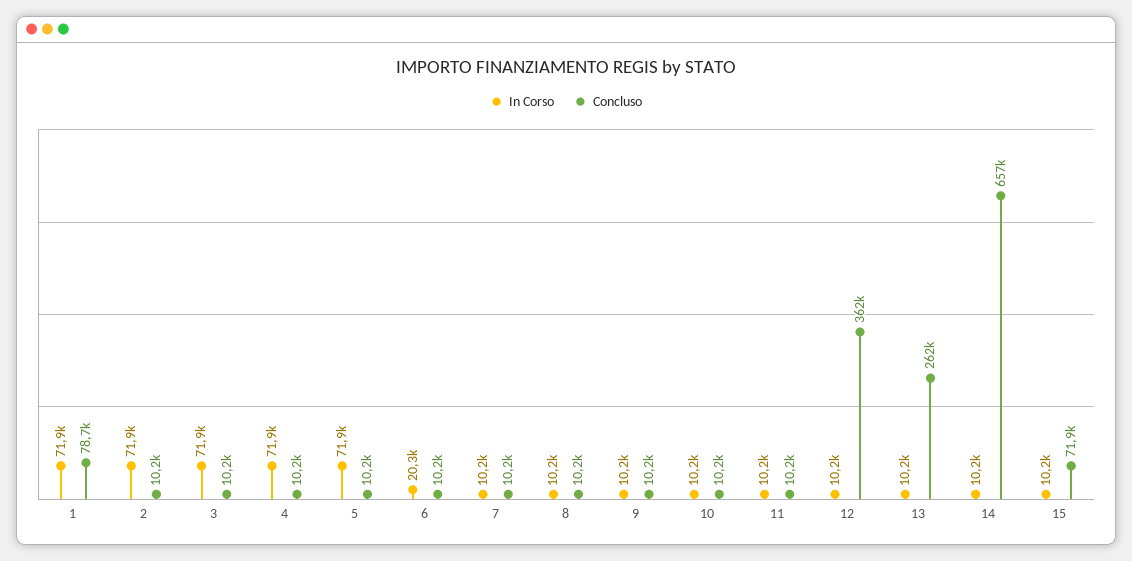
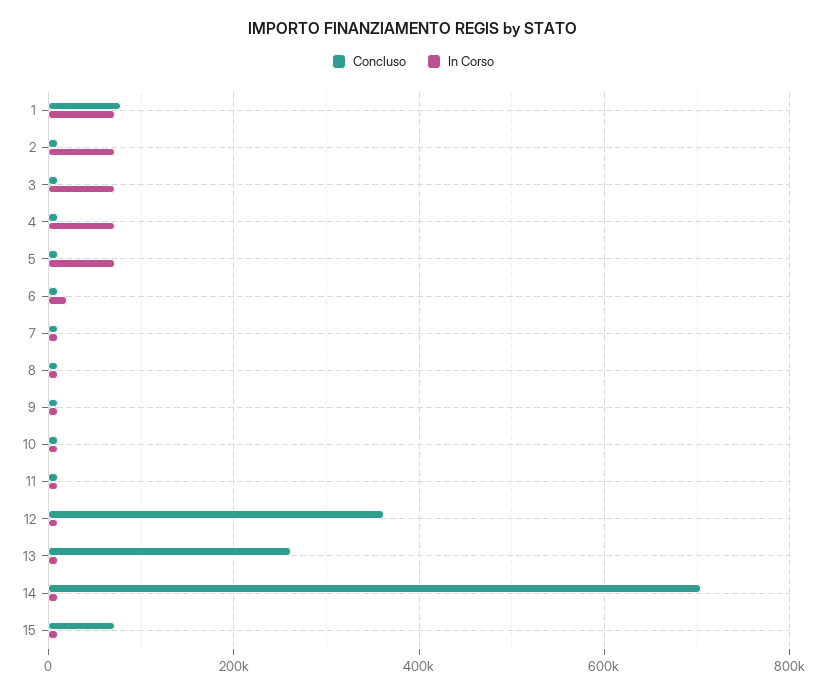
Concluso, 14: 657000 -> 700000

